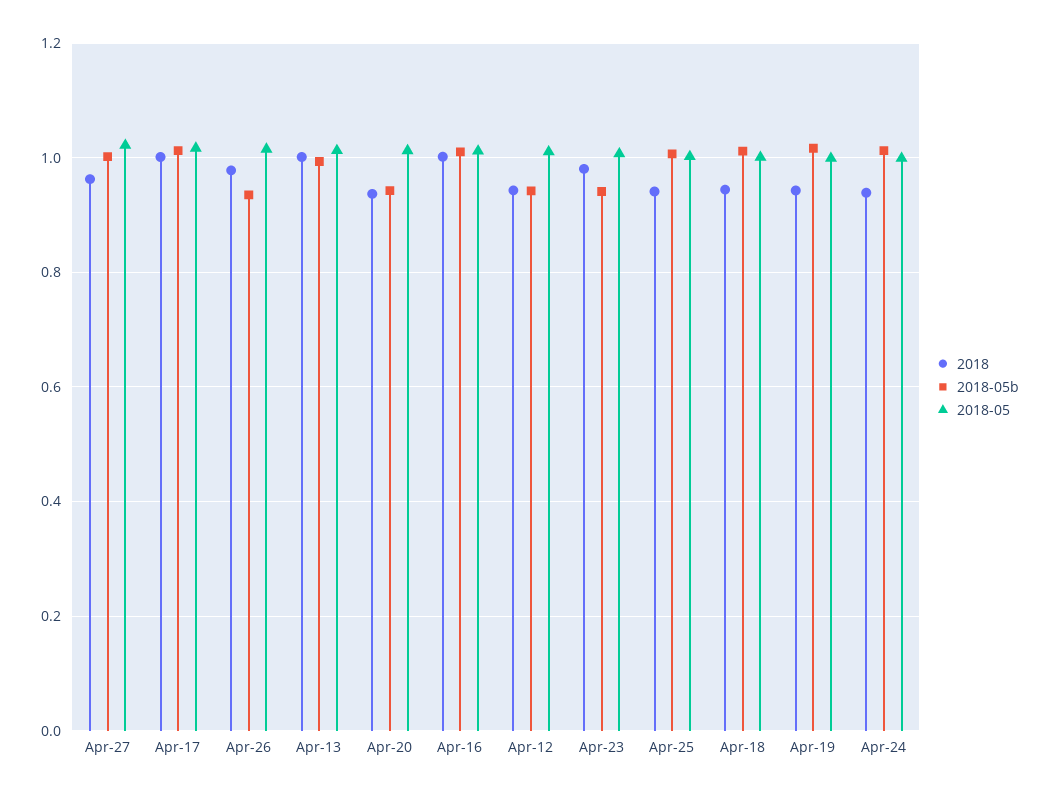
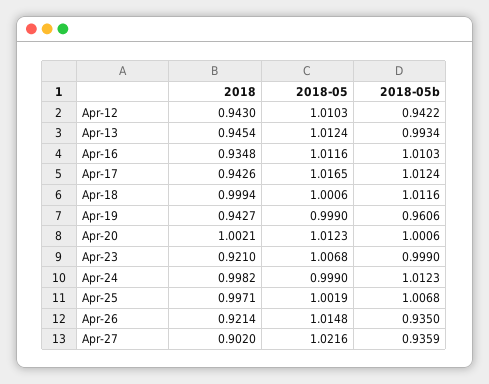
2018, Apr-27: 0.96 -> 0.902
2018-05b, Apr-27: 1 -> 0.9359
2018, Apr-17: 1 -> 0.9426
2018, Apr-26: 0.98 -> 0.9214
2018, Apr-13: 1 -> 0.9454
2018, Apr-20: 0.94 -> 1.0021
2018-05b, Apr-20: 0.94 -> 1.0006
2018, Apr-16: 1 -> 0.9348
2018, Apr-23: 0.98 -> 0.921
2018-05b, Apr-23: 0.94 -> 0.999
2018, Apr-25: 0.94 -> 0.9971
2018, Apr-18: 0.94 -> 0.9994
2018-05b, Apr-19: 1.02 -> 0.9606
2018, Apr-24: 0.94 -> 0.9982

